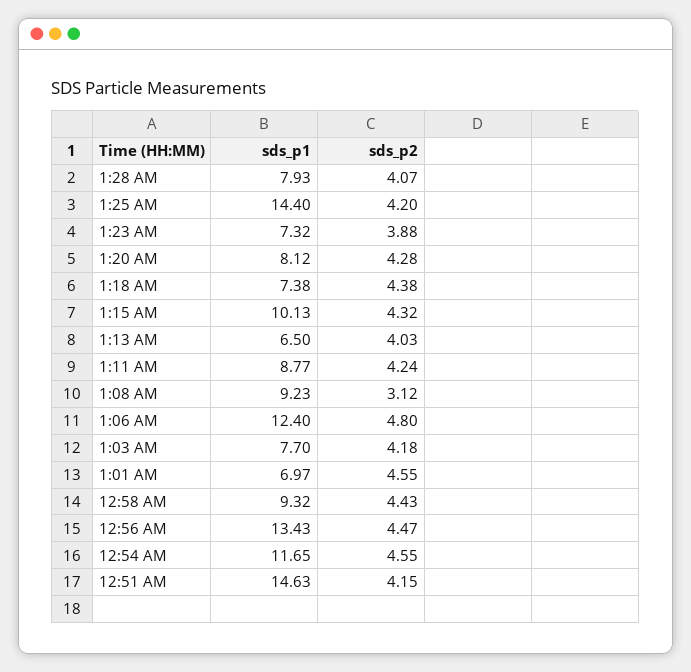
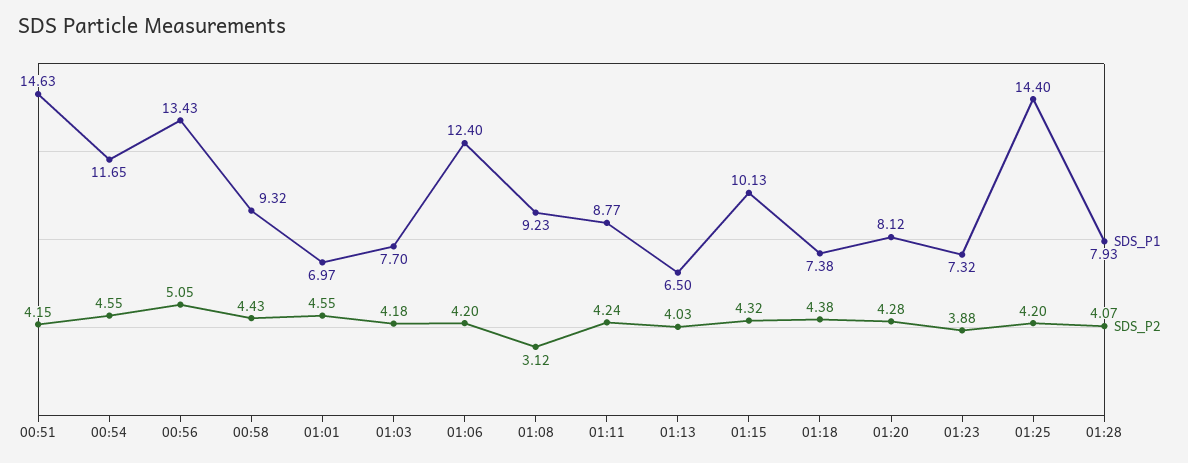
sds_p2, 1:06 AM: 4.8 -> 4.2
sds_p2, 12:56 AM: 4.47 -> 5.05

